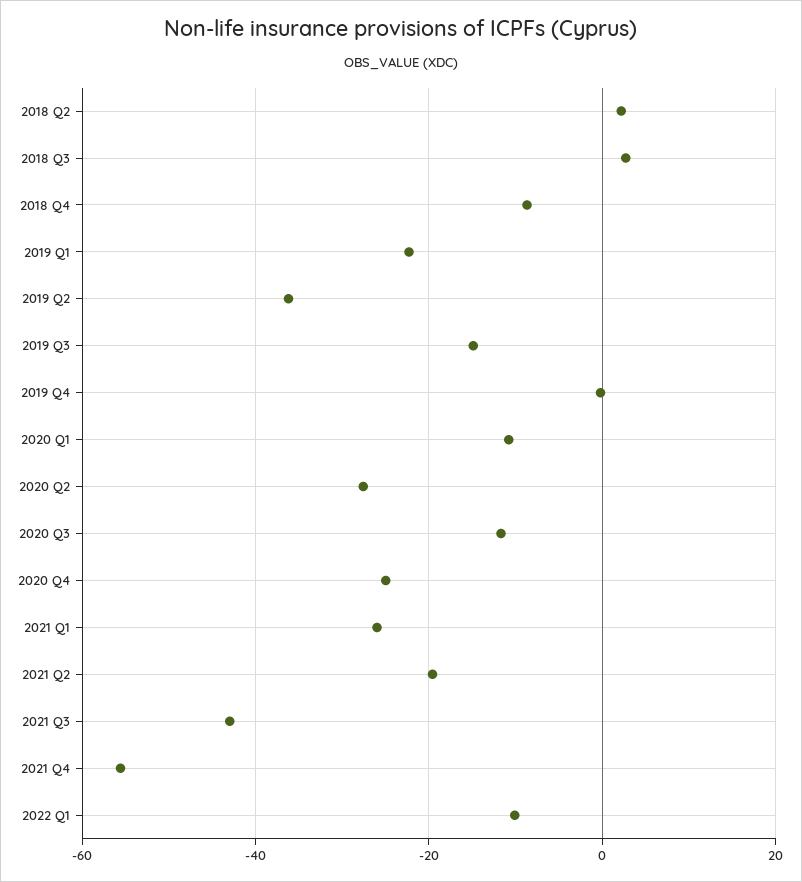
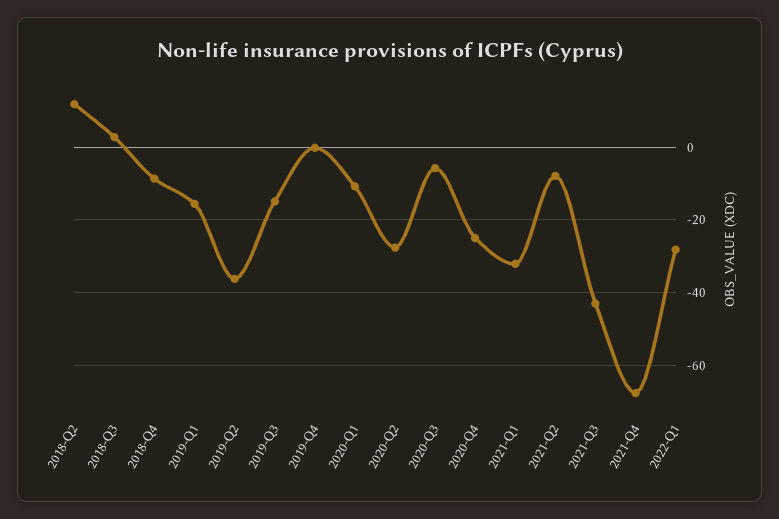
2018 Q2: 2 -> 12
2019 Q1: -22 -> -16
2020 Q3: -12 -> -6
2021 Q1: -26 -> -32
2021 Q2: -20 -> -8
2021 Q4: -56 -> -68
2022 Q1: -10 -> -28

